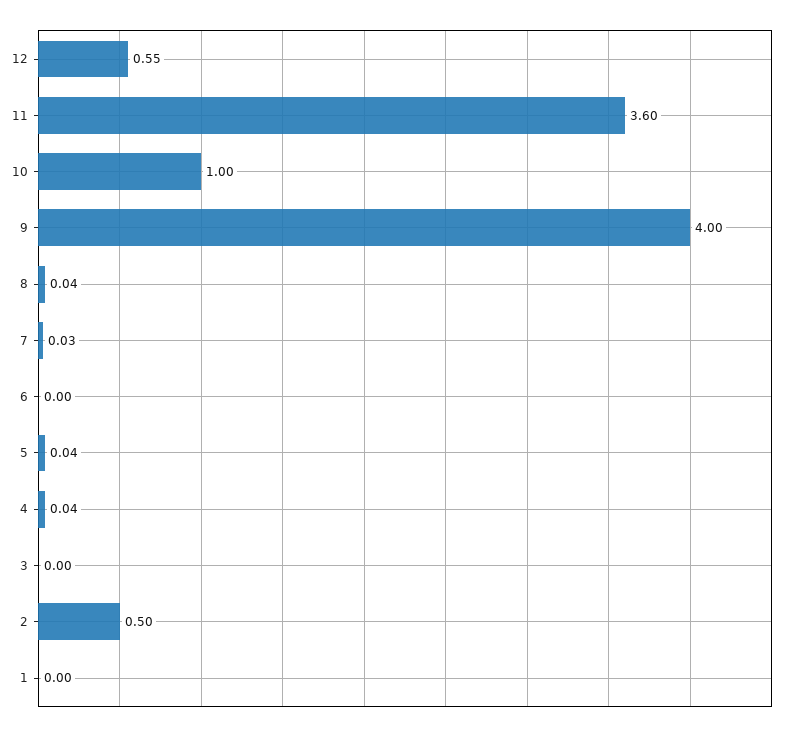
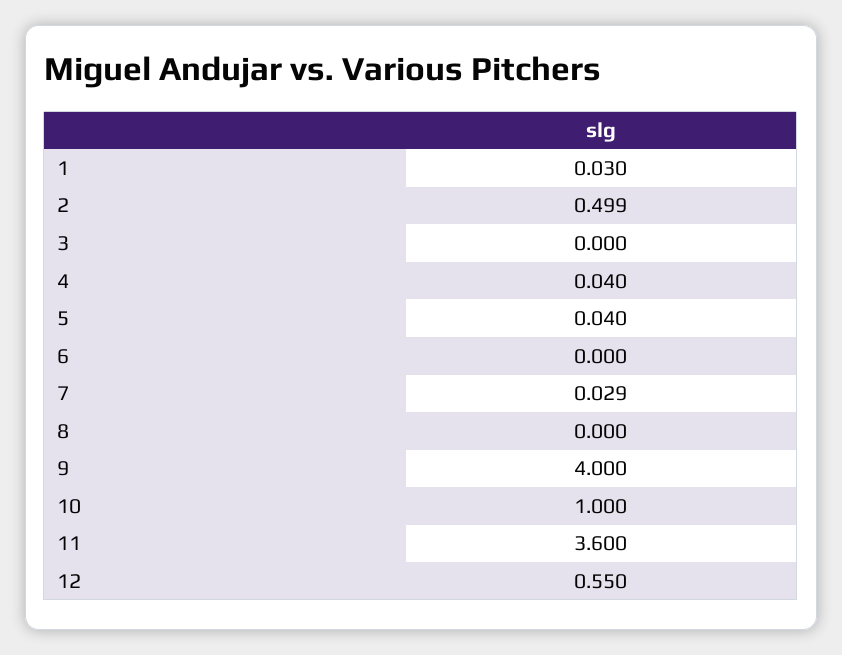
8: 0.04 -> 0
1: 0 -> 0.03

